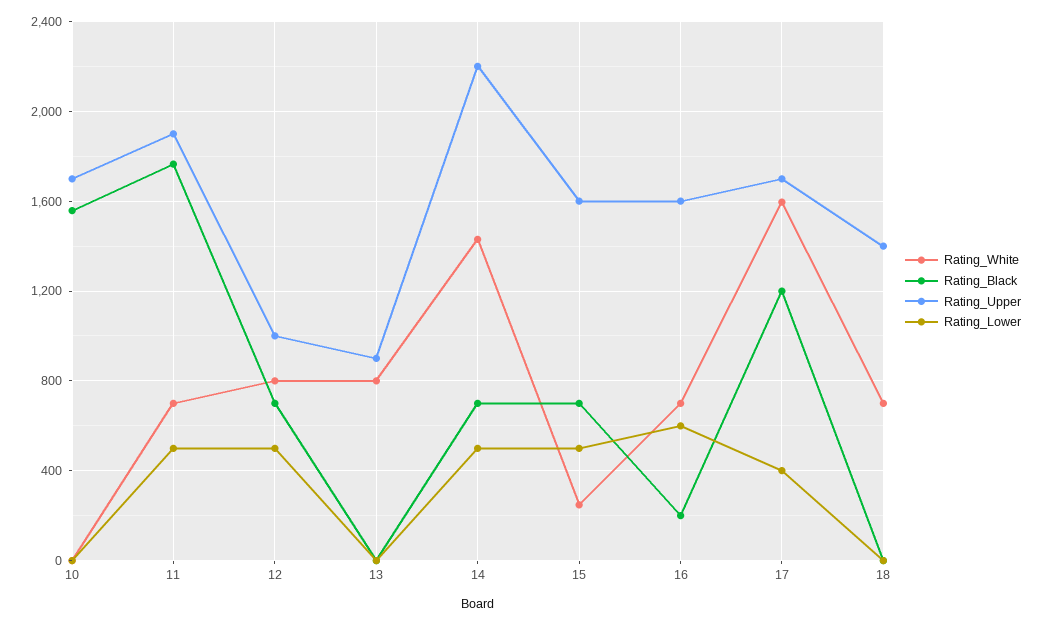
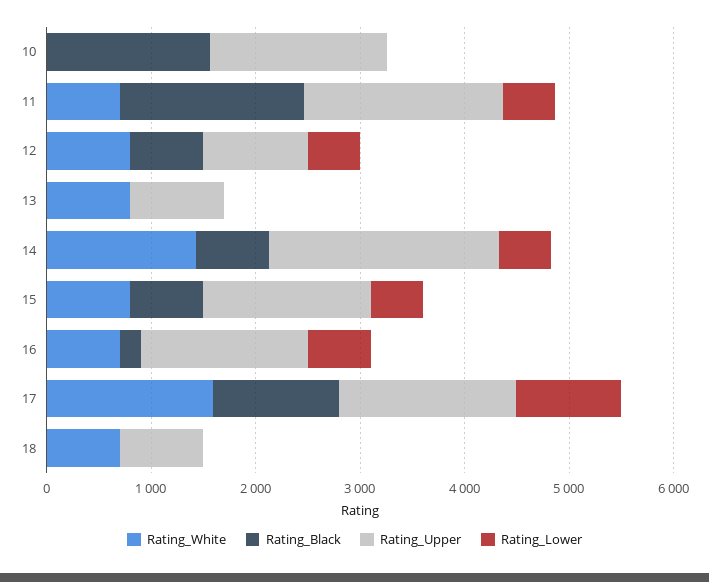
Rating_White, 15: 250 -> 800
Rating_Lower, 17: 400 -> 1000
Rating_Upper, 18: 1400 -> 800

